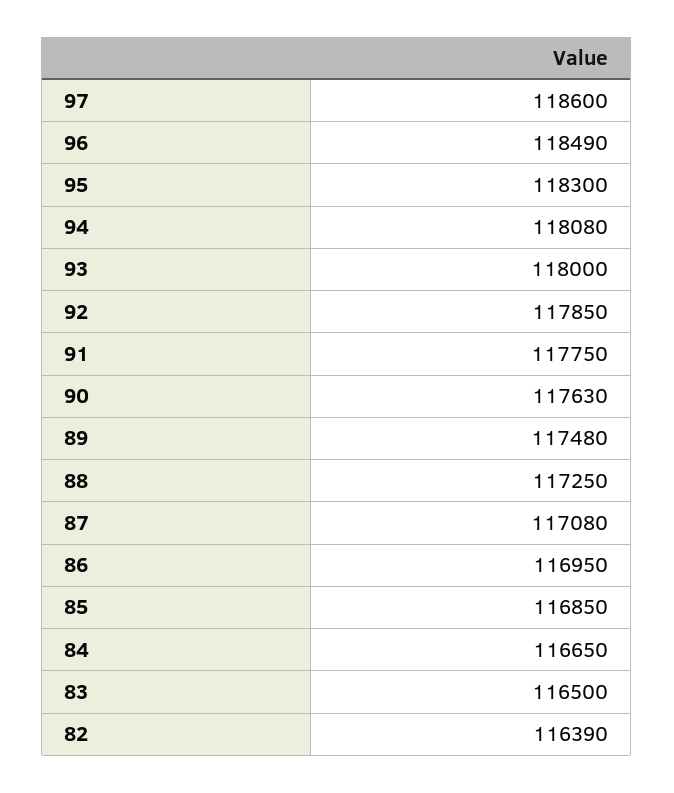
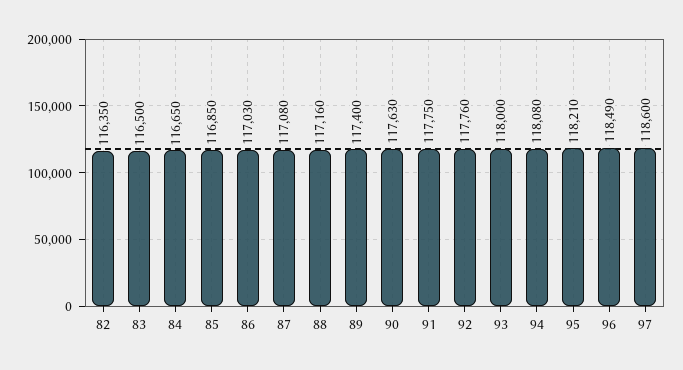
95: 118300 -> 118210
92: 117850 -> 117760
89: 117480 -> 117400
88: 117250 -> 117160
86: 116950 -> 117030
82: 116390 -> 116350

